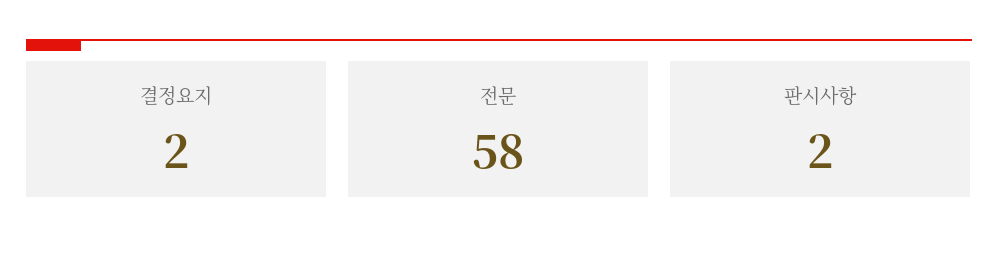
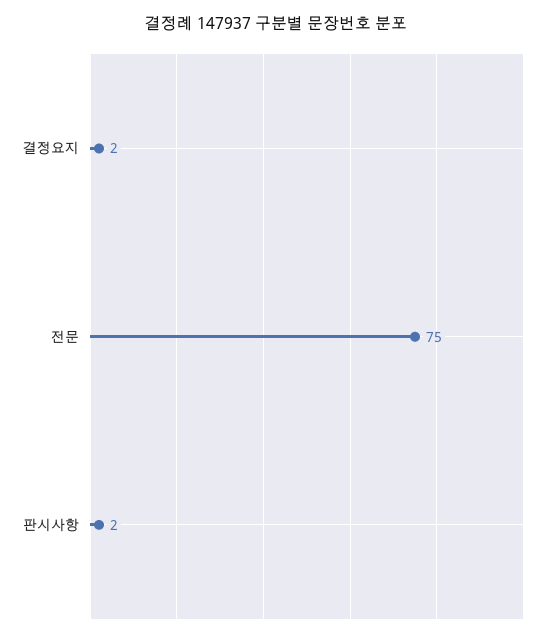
전문: 58 -> 75

